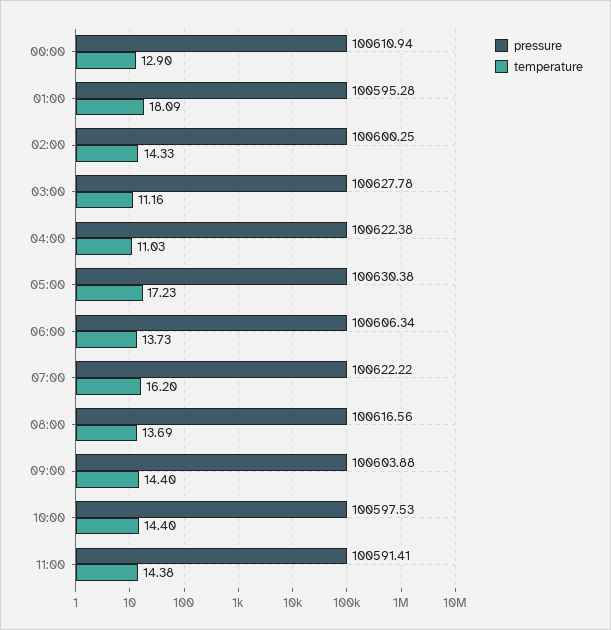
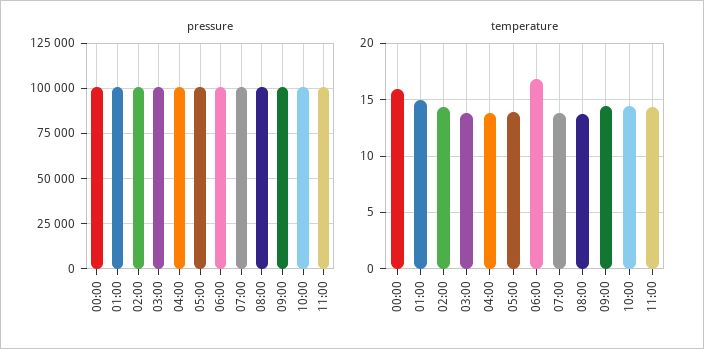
temperature, 00:00: 12.9 -> 16
temperature, 01:00: 18.09 -> 15
temperature, 03:00: 11.16 -> 14
temperature, 04:00: 11.03 -> 14
temperature, 05:00: 17.23 -> 14
temperature, 06:00: 13.73 -> 17
temperature, 07:00: 16.2 -> 14

